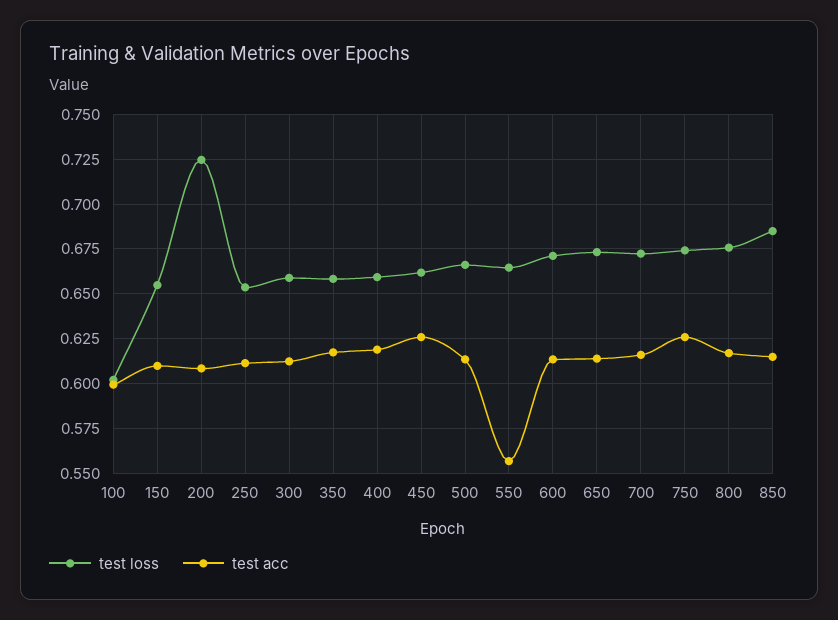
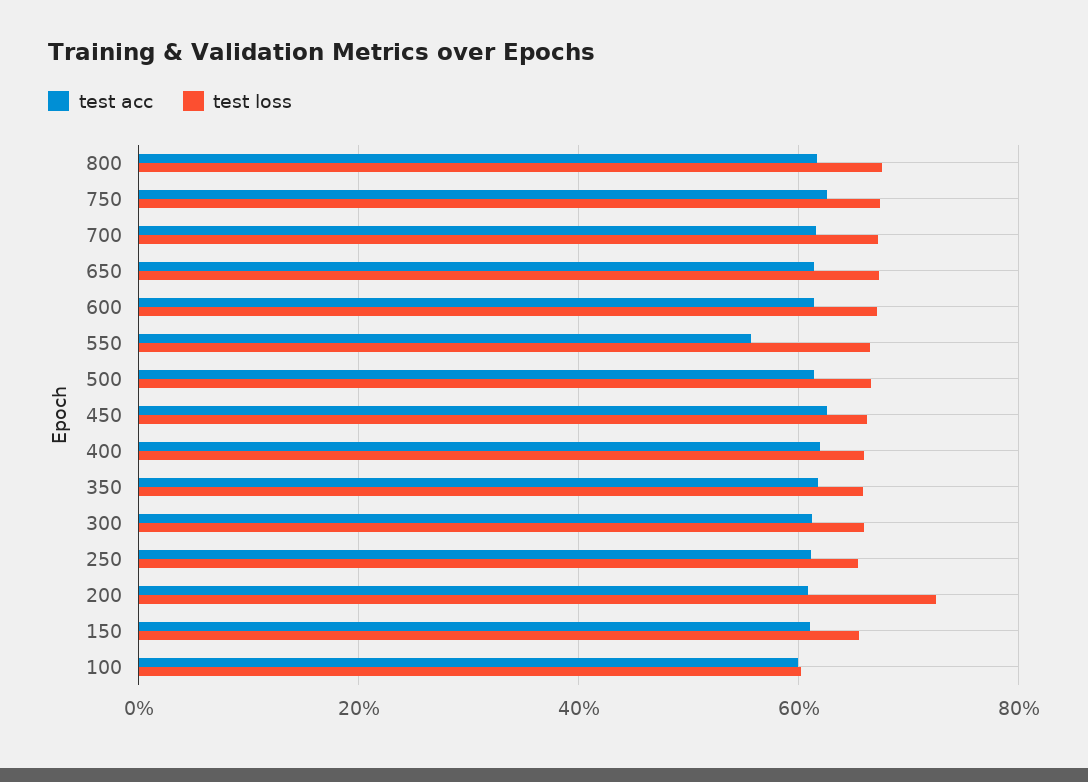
test loss, 850: 0.685 -> none
test acc, 850: 0.615 -> none

